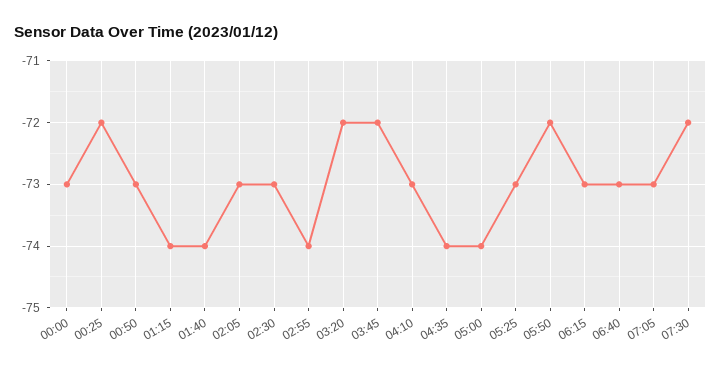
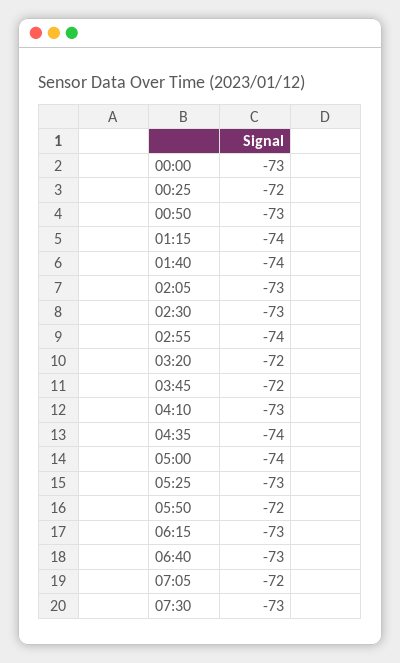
07:05: -73 -> -72
07:30: -72 -> -73

